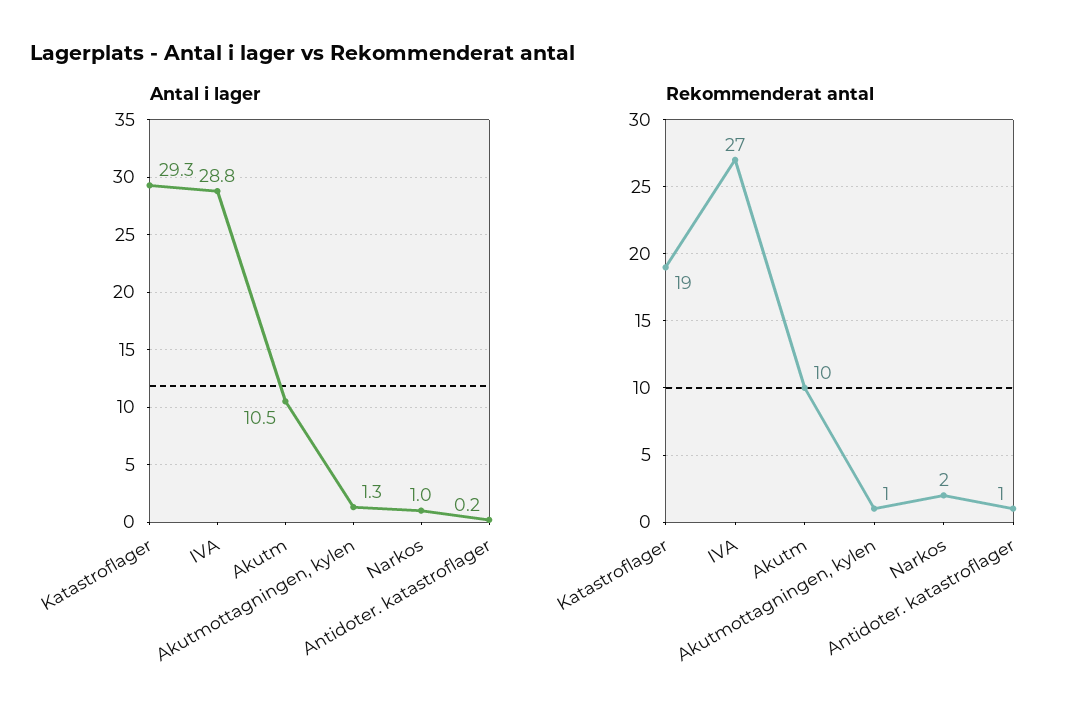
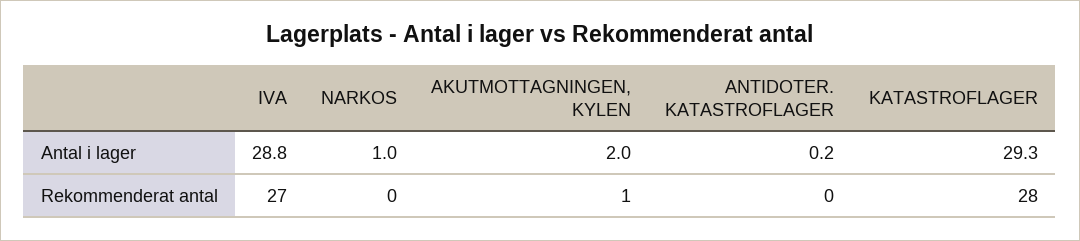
Antal i lager, Akutm: 10.5 -> none
Antal i lager, Akutmottagningen, kylen: 1.3 -> 2
Rekommenderat antal, Katastroflager: 19 -> 28
Rekommenderat antal, Akutm: 10 -> none
Rekommenderat antal, Narkos: 2 -> 0
Rekommenderat antal, Antidoter. katastroflager: 1 -> 0

